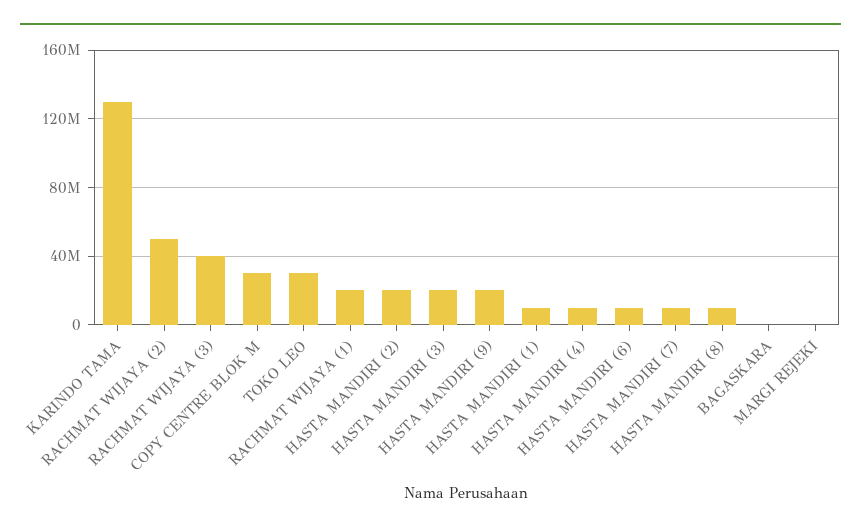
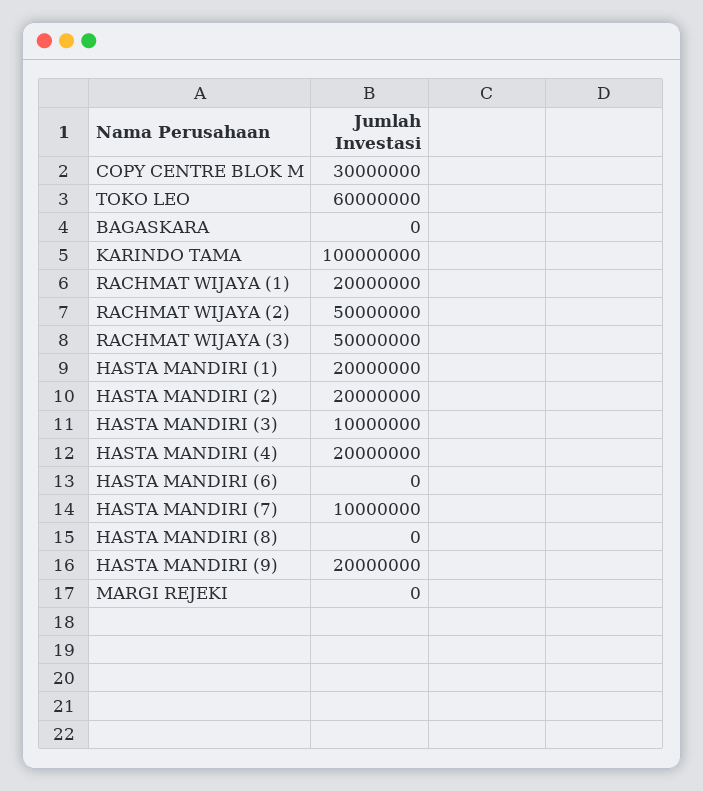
KARINDO TAMA: 130000000 -> 100000000
RACHMAT WIJAYA (3): 40000000 -> 50000000
TOKO LEO: 30000000 -> 60000000
HASTA MANDIRI (3): 20000000 -> 10000000
HASTA MANDIRI (1): 10000000 -> 20000000
HASTA MANDIRI (4): 10000000 -> 20000000
HASTA MANDIRI (6): 10000000 -> 0
HASTA MANDIRI (8): 10000000 -> 0

